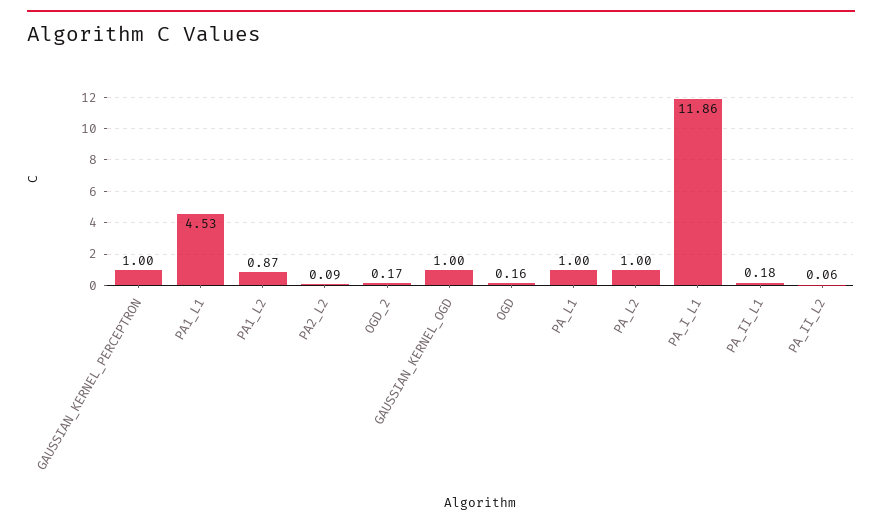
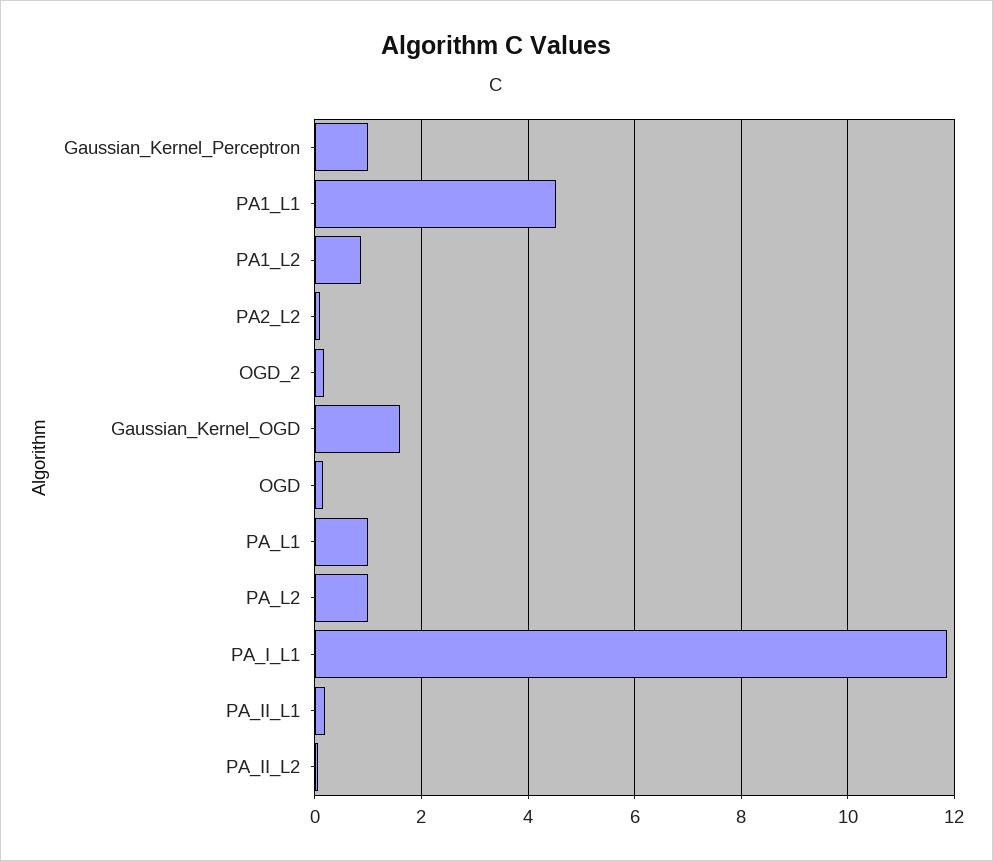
GAUSSIAN_KERNEL_OGD: 1 -> 1.6

